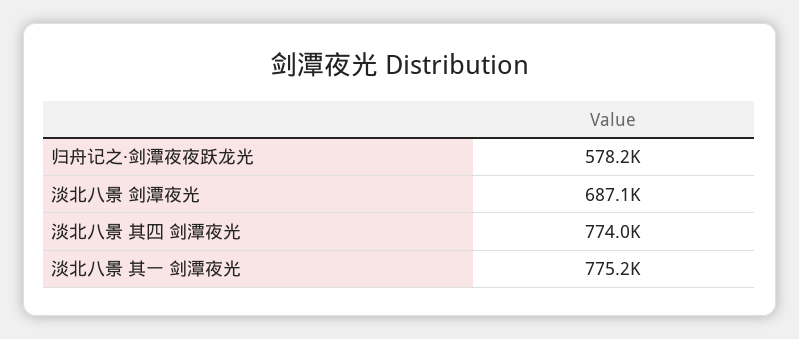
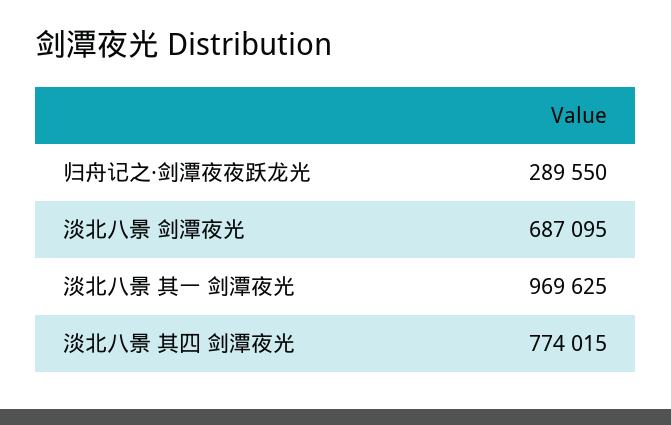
归舟记之·剑潭夜夜跃龙光: 578200 -> 289550
淡北八景 其一 剑潭夜光: 775200 -> 969625

